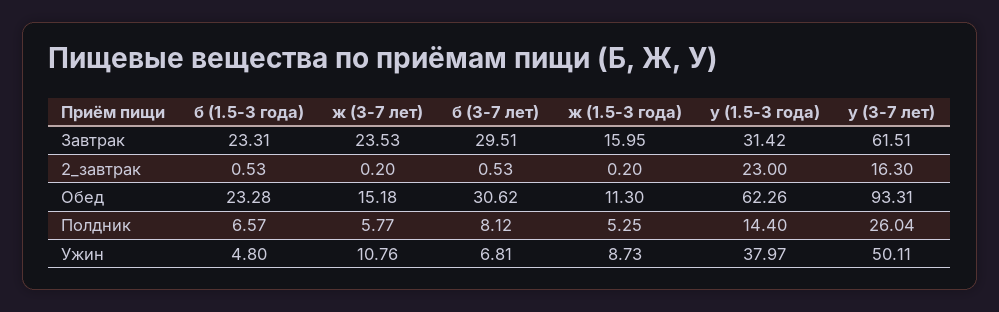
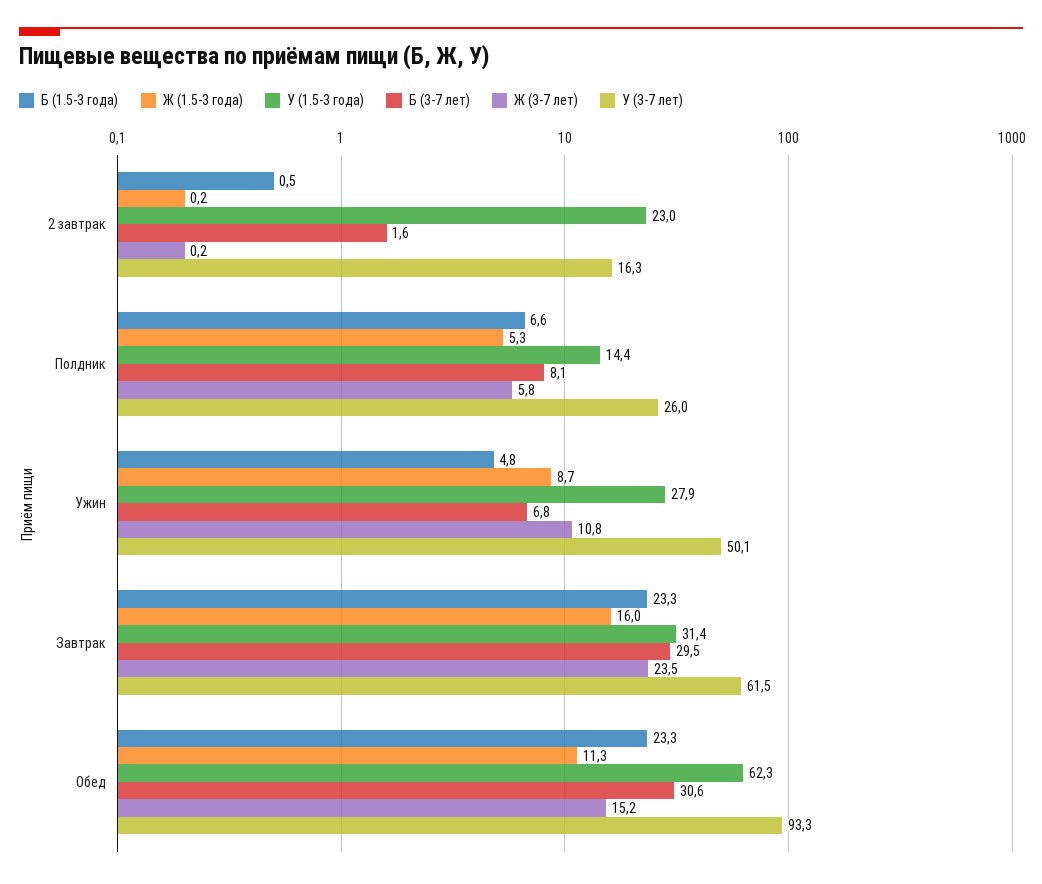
б (3-7 лет), 2_завтрак: 0.53 -> 1.6
у (1.5-3 года), Ужин: 37.97 -> 27.9

